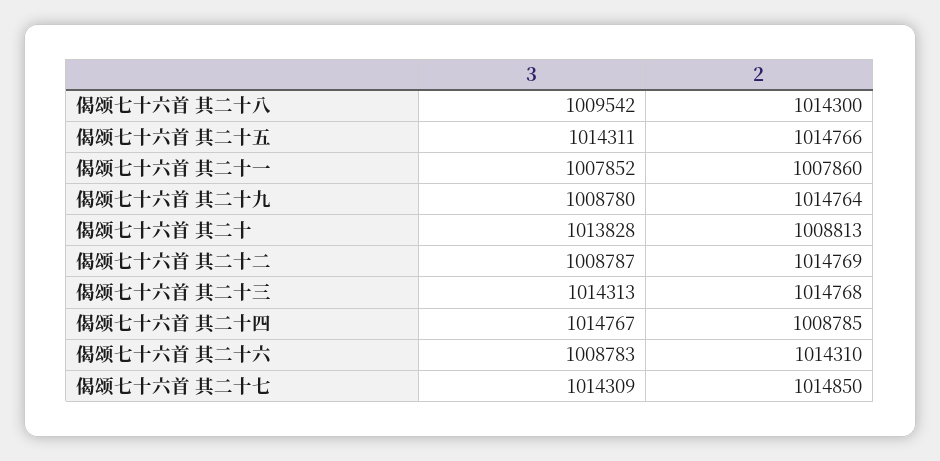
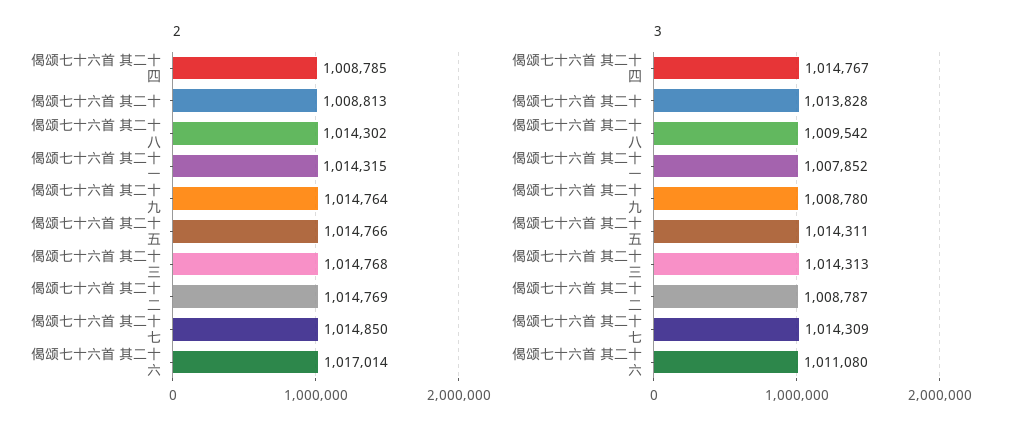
2, 偈颂七十六首 其二十八: 1014300 -> 1014302
2, 偈颂七十六首 其二十一: 1007860 -> 1014315
3, 偈颂七十六首 其二十六: 1008783 -> 1011080
2, 偈颂七十六首 其二十六: 1014310 -> 1017014

